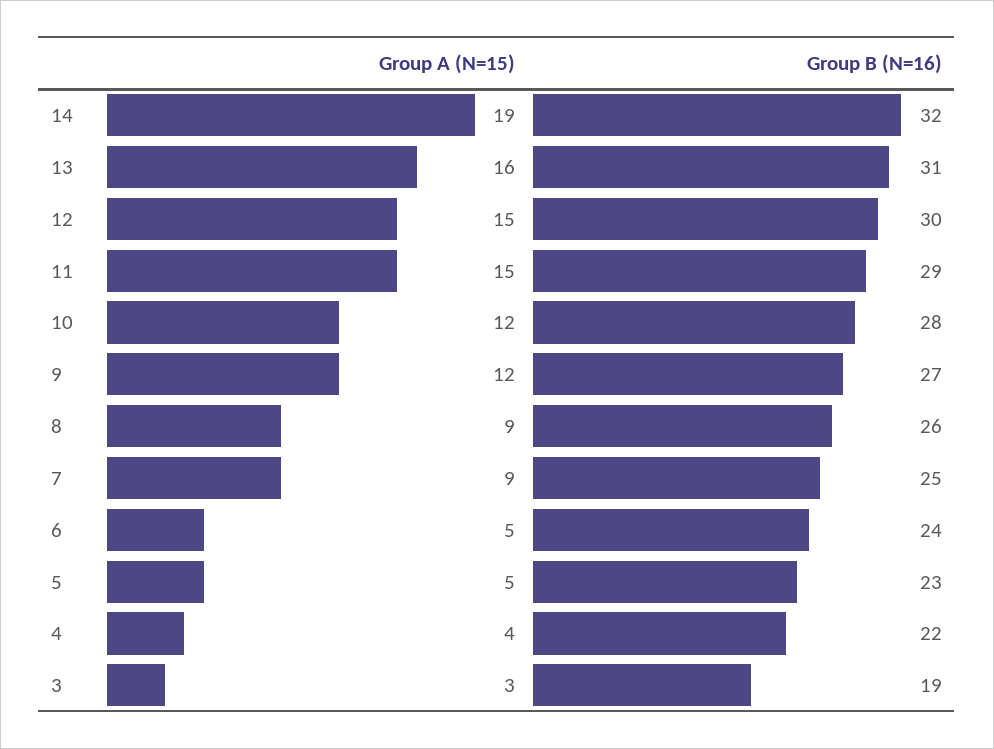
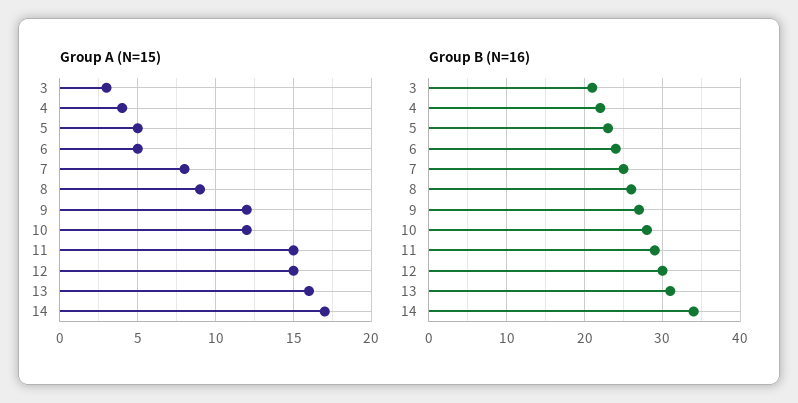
Group A (N=15), 14: 19 -> 17
Group B (N=16), 14: 32 -> 34
Group A (N=15), 7: 9 -> 8
Group B (N=16), 3: 19 -> 21

